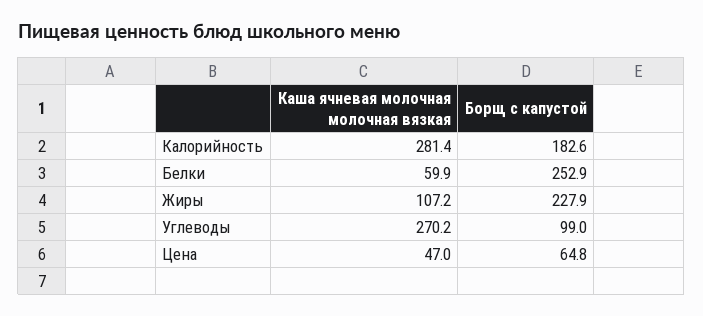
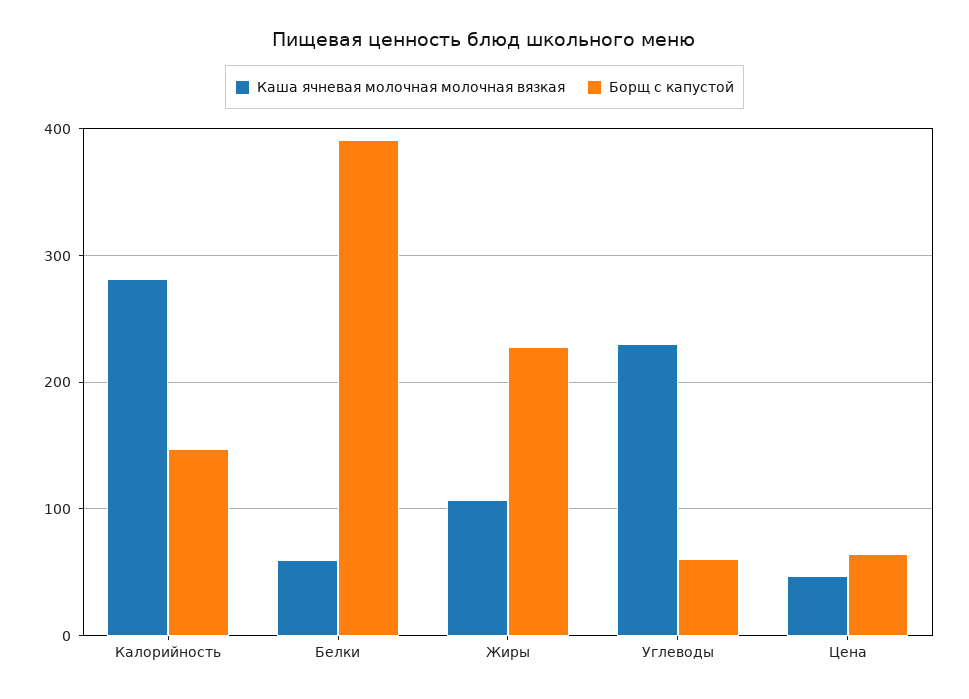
Борщ с капустой, Калорийность: 182.6 -> 150
Борщ с капустой, Белки: 252.9 -> 390
Каша ячневая молочная молочная вязкая, Углеводы: 270.2 -> 230
Борщ с капустой, Углеводы: 99 -> 60

